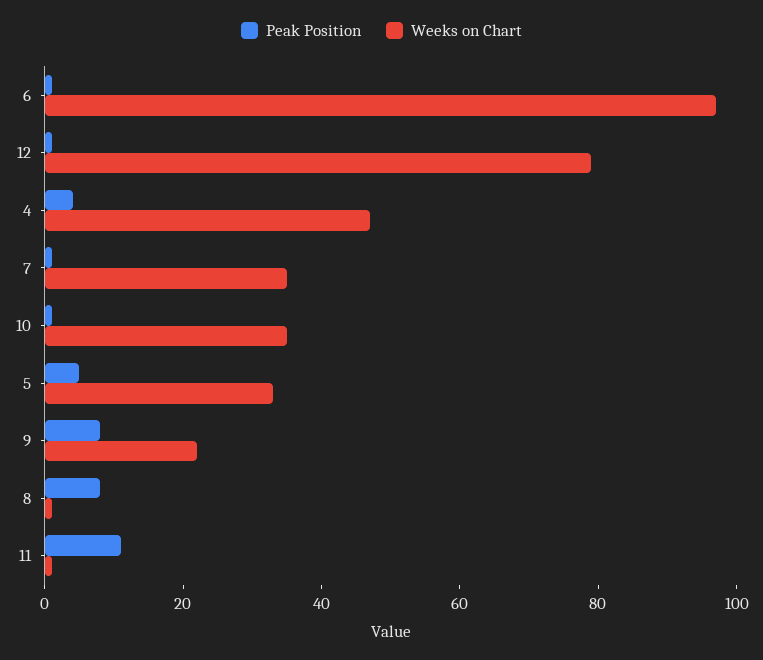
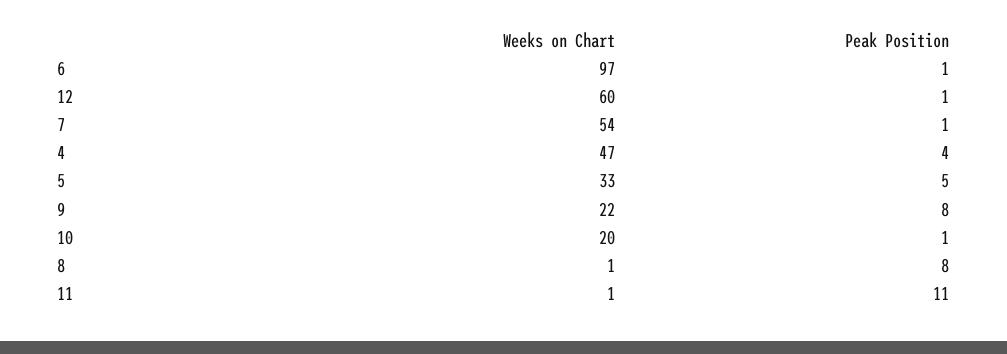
Weeks on Chart, 12: 80 -> 60
Weeks on Chart, 7: 35 -> 54
Weeks on Chart, 10: 35 -> 20

